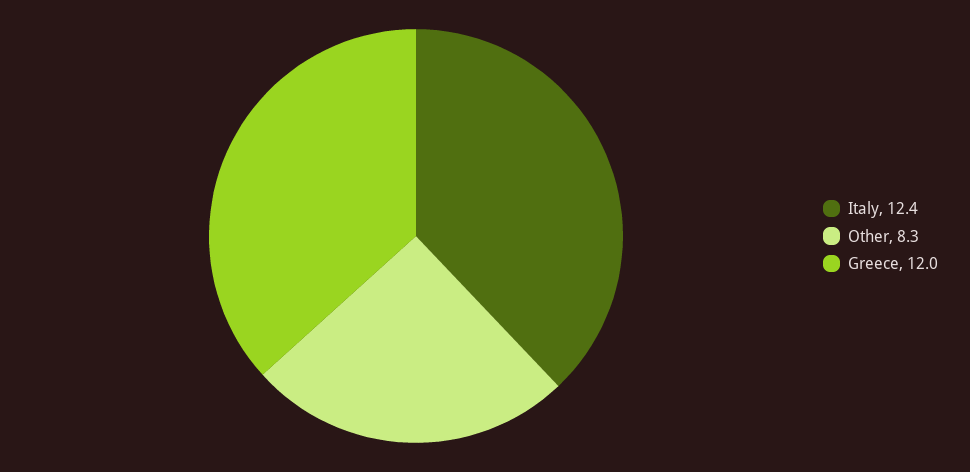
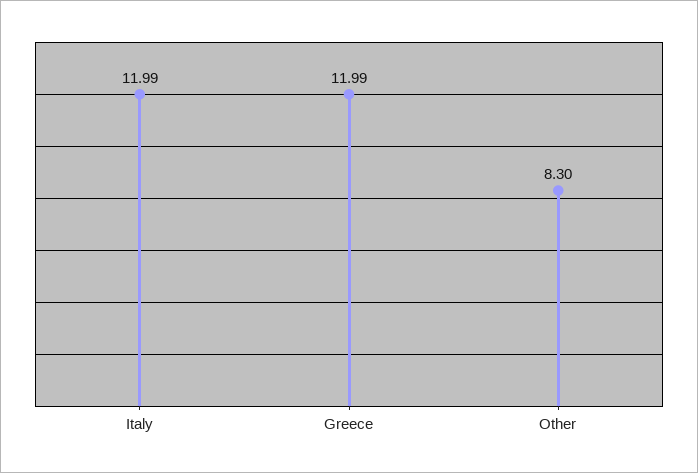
Italy: 12.4 -> 11.99

